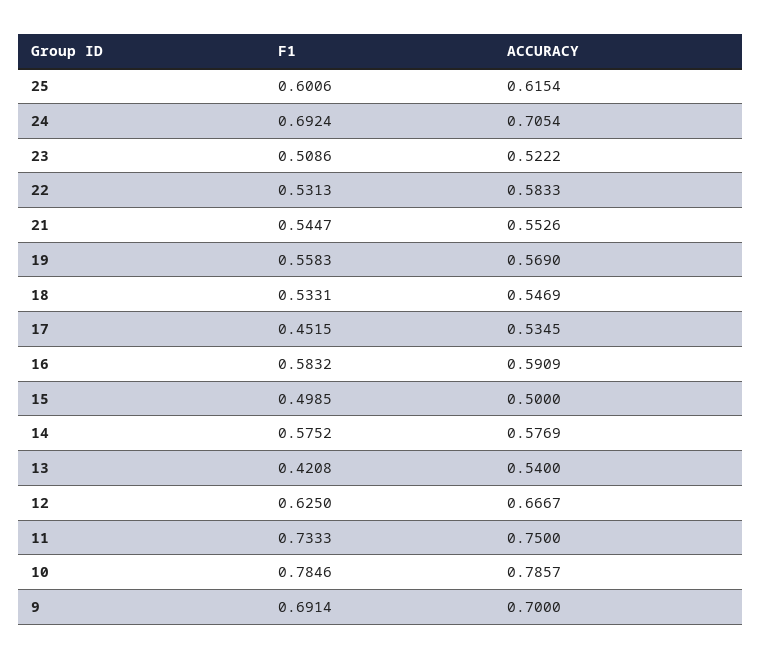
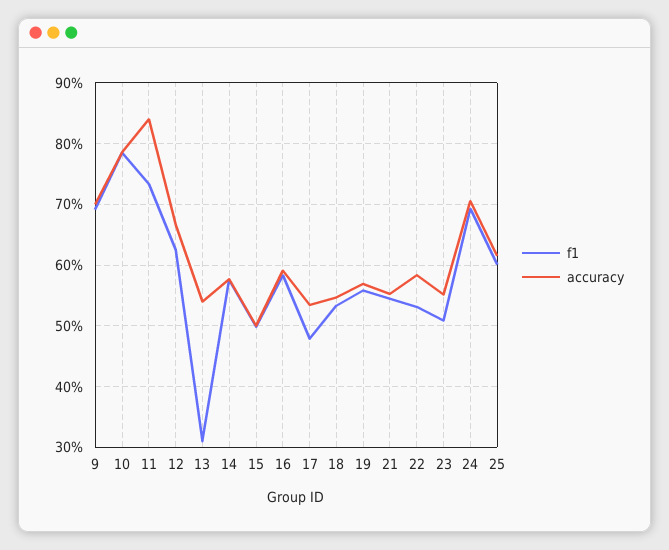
ACCURACY, 23: 0.5222 -> 0.55
F1, 17: 0.4515 -> 0.48
F1, 13: 0.4208 -> 0.31
ACCURACY, 11: 0.75 -> 0.84

